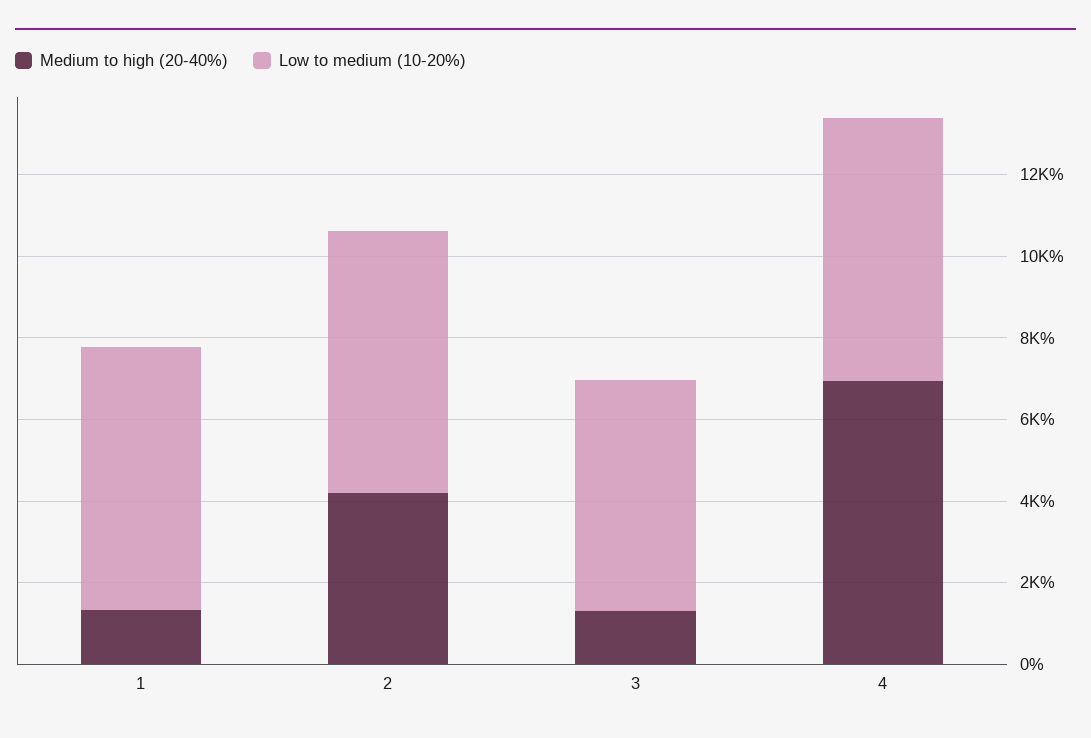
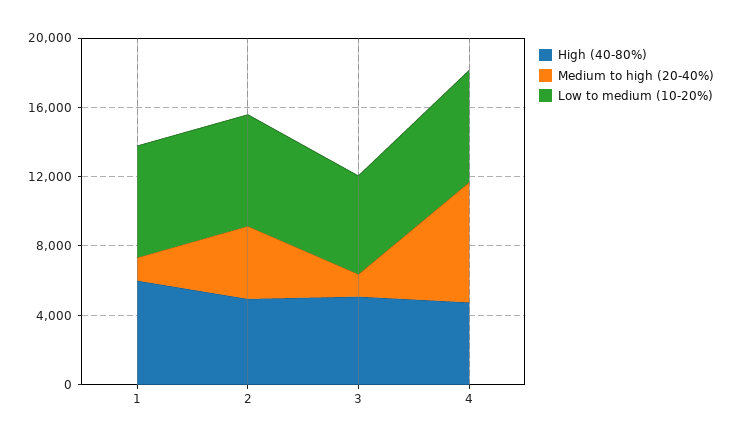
High (40-80%), 1: none -> 6000
High (40-80%), 2: none -> 5000
High (40-80%), 3: none -> 5000
High (40-80%), 4: none -> 5000

